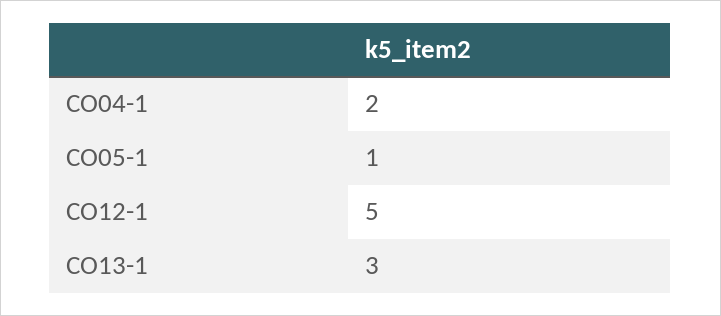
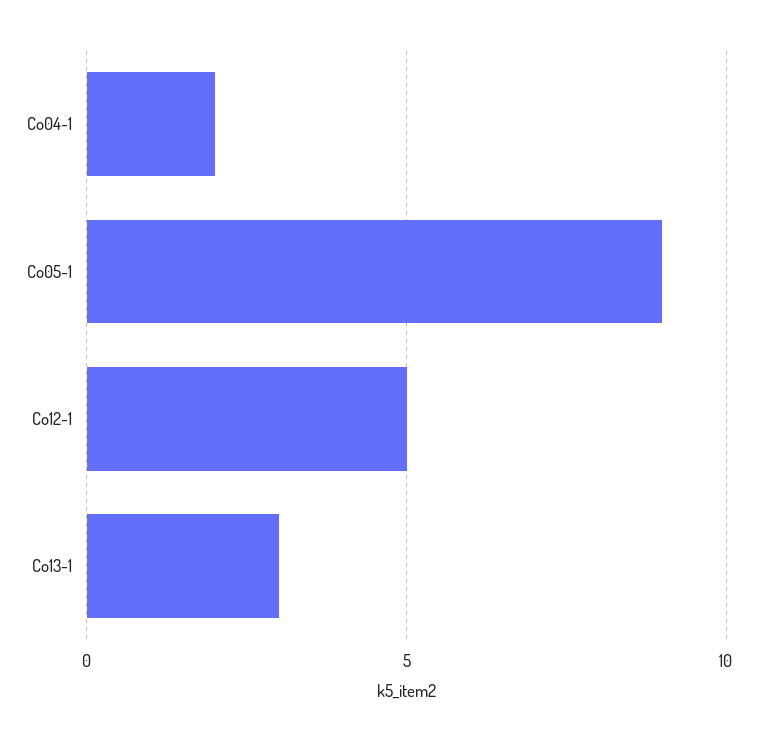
CO05-1: 1 -> 9

